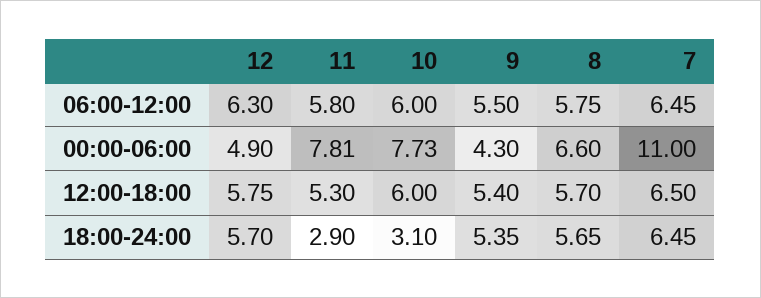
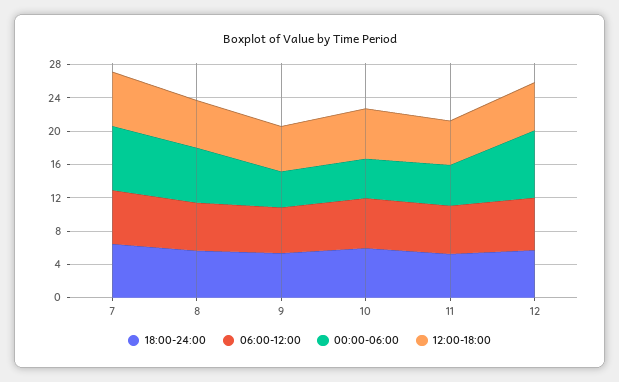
00:00-06:00, 12: 4.9 -> 8
00:00-06:00, 11: 7.81 -> 5
00:00-06:00, 10: 7.73 -> 5
00:00-06:00, 7: 11 -> 8
18:00-24:00, 11: 2.9 -> 5
18:00-24:00, 10: 3.1 -> 6

